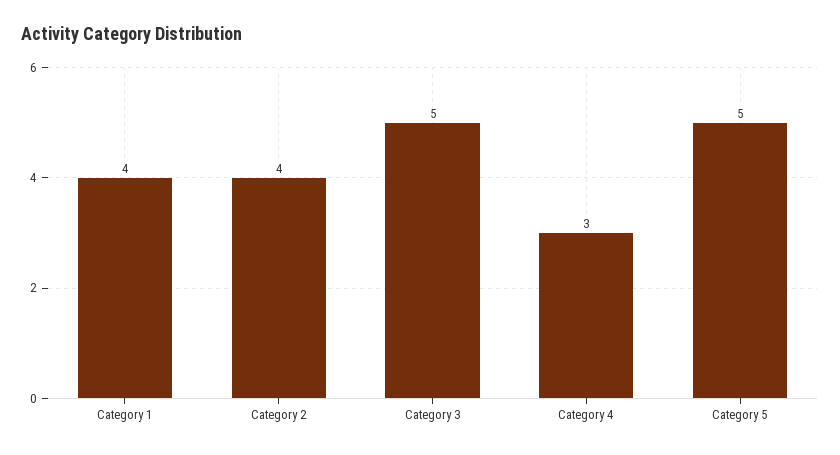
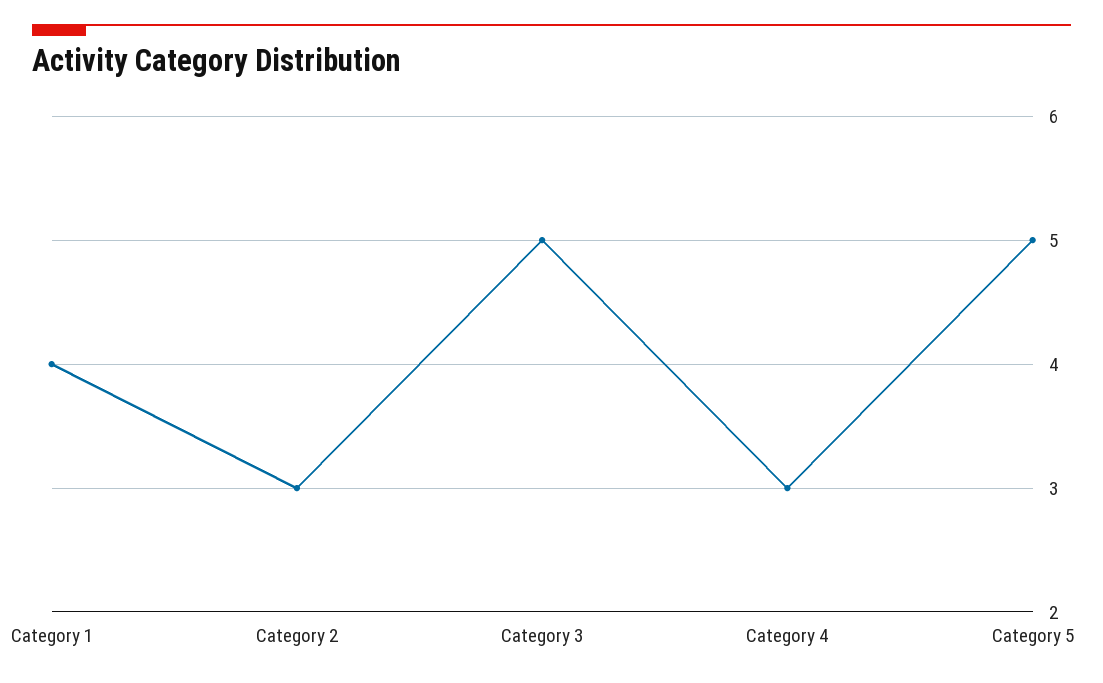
Category 2: 4 -> 3

